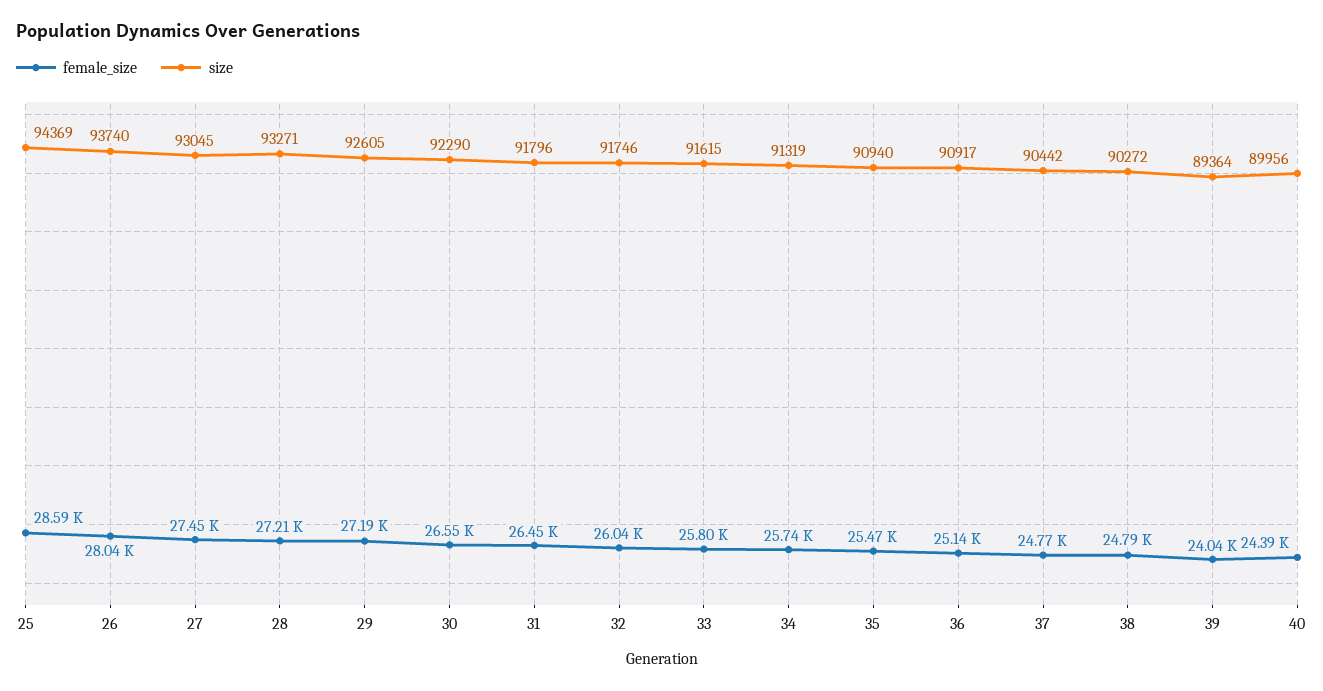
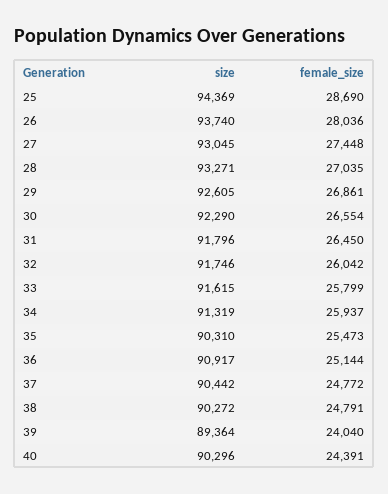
female_size, 25: 28590 -> 28690
female_size, 28: 27210 -> 27035
female_size, 29: 27190 -> 26861
female_size, 34: 25740 -> 25937
size, 35: 90940 -> 90310
size, 40: 89956 -> 90296

